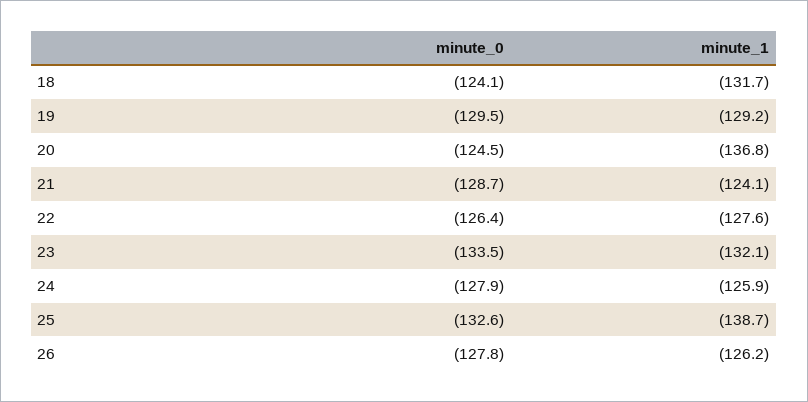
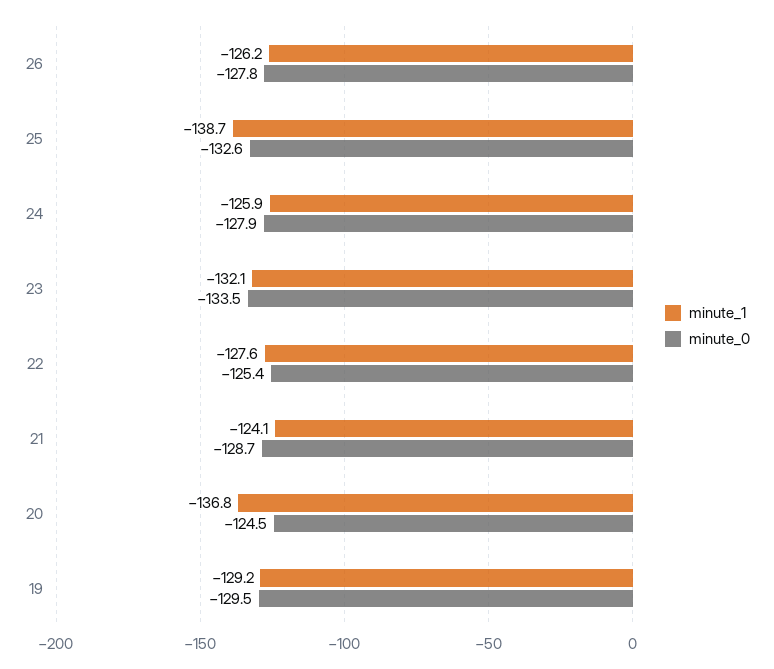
minute_0, 18: -124.1 -> none
minute_1, 18: -131.7 -> none
minute_0, 22: -126.4 -> -125.4

